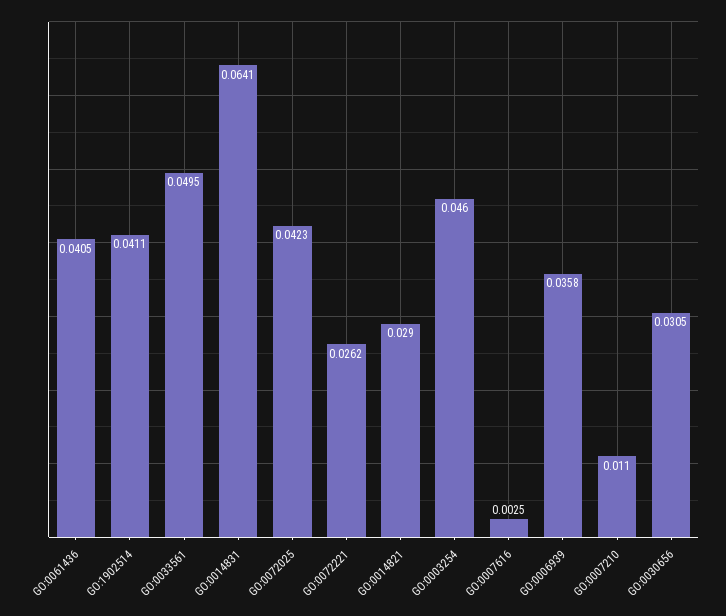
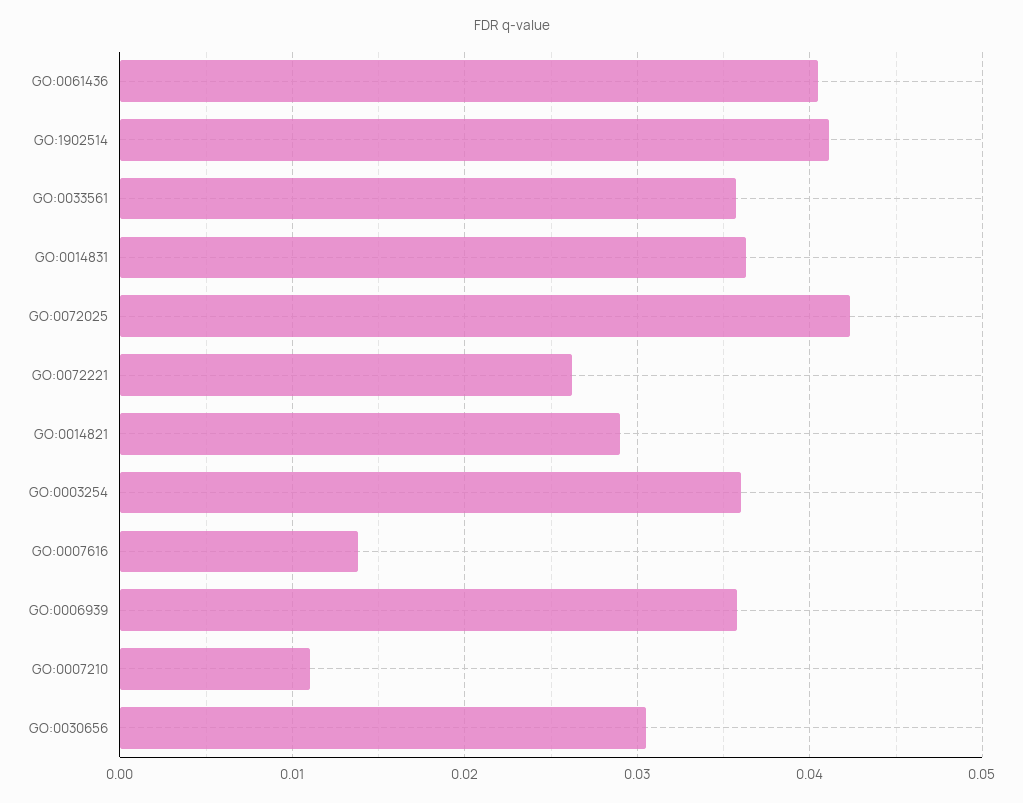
GO:0033561: 0.0495 -> 0.036
GO:0014831: 0.0641 -> 0.036
GO:0003254: 0.046 -> 0.036
GO:0007616: 0.0025 -> 0.014

